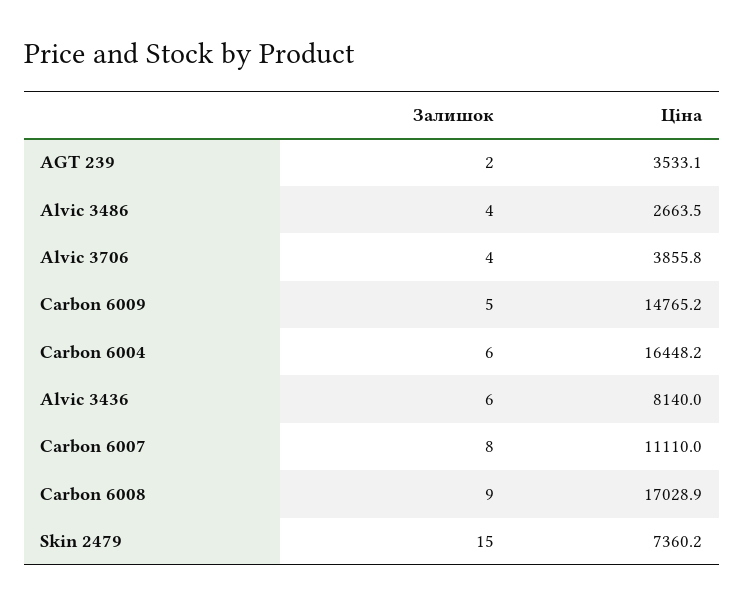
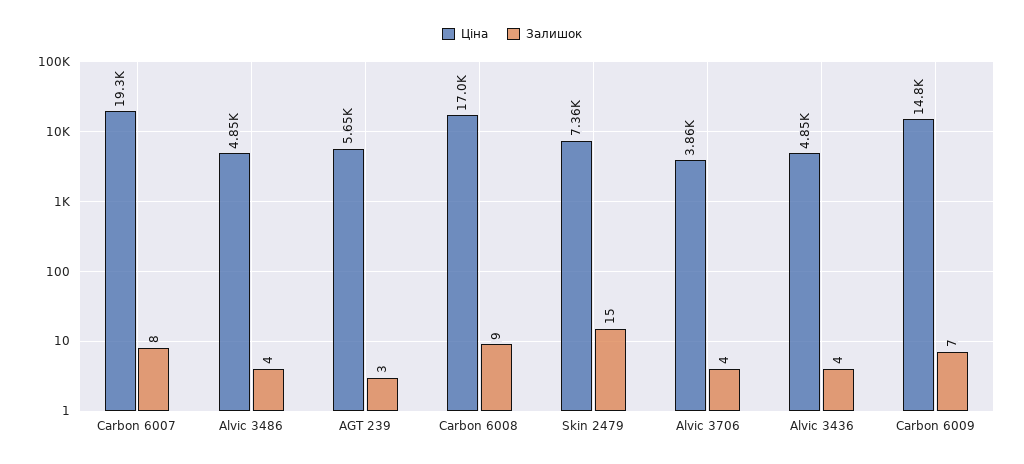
Залишок, AGT 239: 2 -> 3
Ціна, AGT 239: 3533.1 -> 5650
Ціна, Alvic 3486: 2663.5 -> 4850
Залишок, Carbon 6009: 5 -> 7
Залишок, Carbon 6004: 6 -> none
Ціна, Carbon 6004: 16448.2 -> none
Залишок, Alvic 3436: 6 -> 4
Ціна, Alvic 3436: 8140 -> 4850
Ціна, Carbon 6007: 11110 -> 19300

